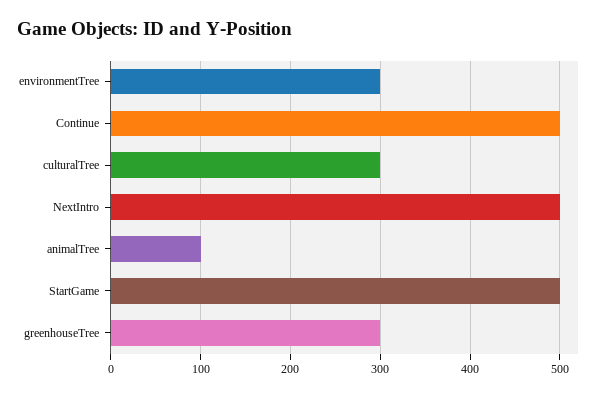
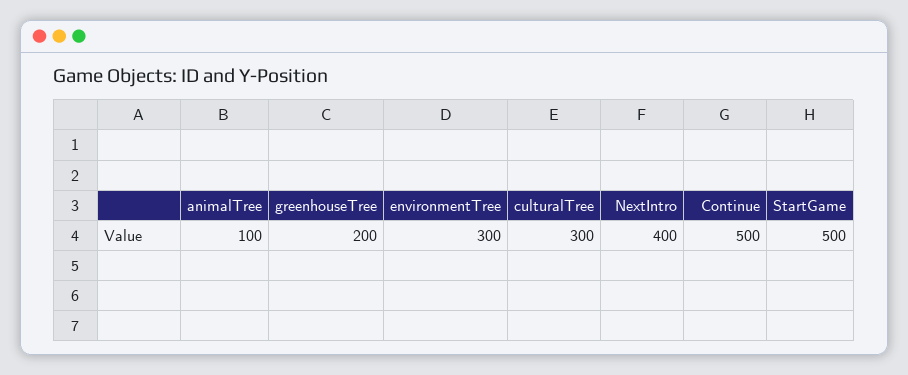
NextIntro: 500 -> 400
greenhouseTree: 300 -> 200

